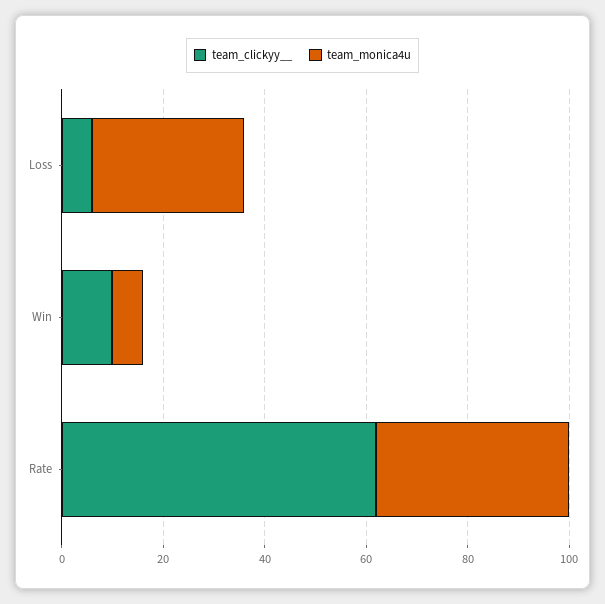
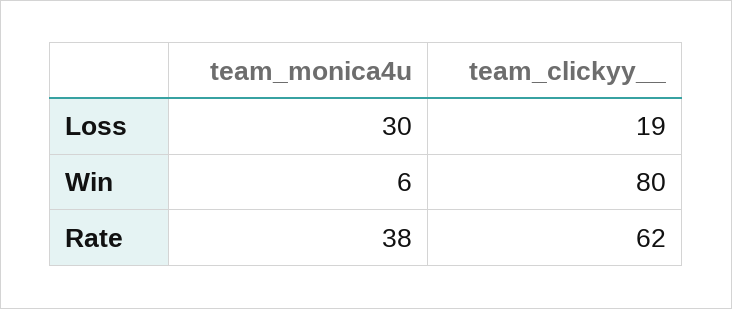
team_clickyy__, Loss: 5 -> 19
team_clickyy__, Win: 10 -> 80

